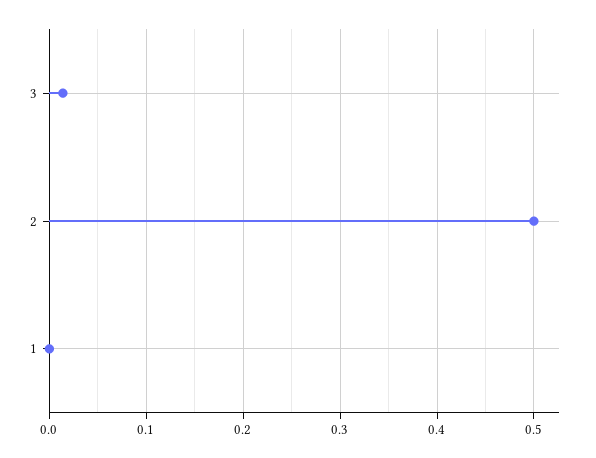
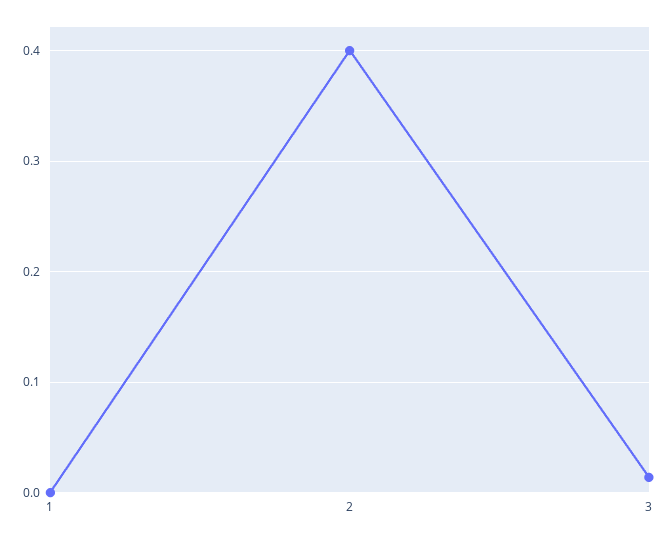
2: 0.5 -> 0.4

